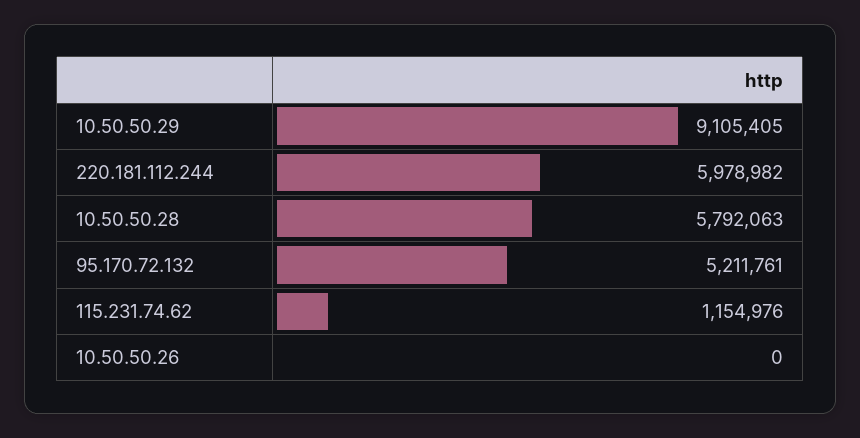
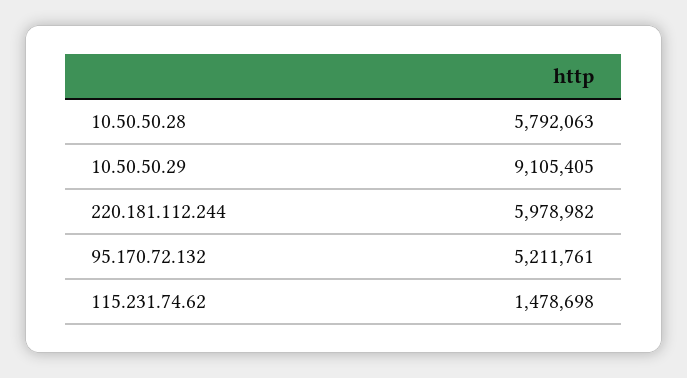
115.231.74.62: 1154976 -> 1478698
10.50.50.26: 0 -> none

